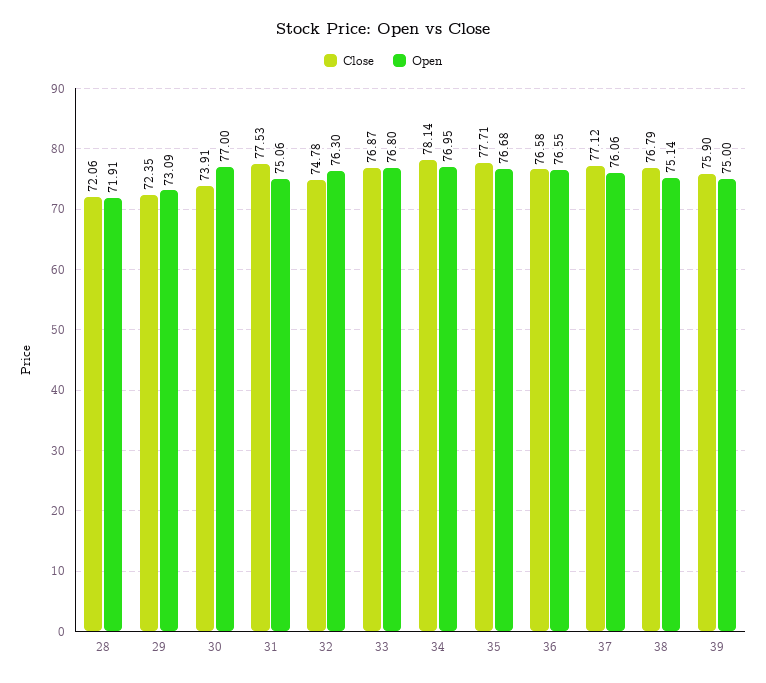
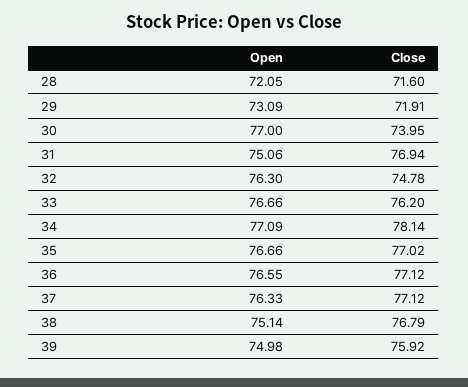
Close, 28: 72.06 -> 71.6
Open, 28: 71.91 -> 72.05
Close, 29: 72.35 -> 71.91
Close, 30: 73.91 -> 73.95
Close, 31: 77.53 -> 76.94
Close, 33: 76.87 -> 76.2
Open, 33: 76.8 -> 76.66
Open, 34: 76.95 -> 77.09
Close, 35: 77.71 -> 77.02
Open, 35: 76.68 -> 76.66
Close, 36: 76.58 -> 77.12
Open, 37: 76.06 -> 76.33
Close, 39: 75.9 -> 75.92
Open, 39: 75 -> 74.98

